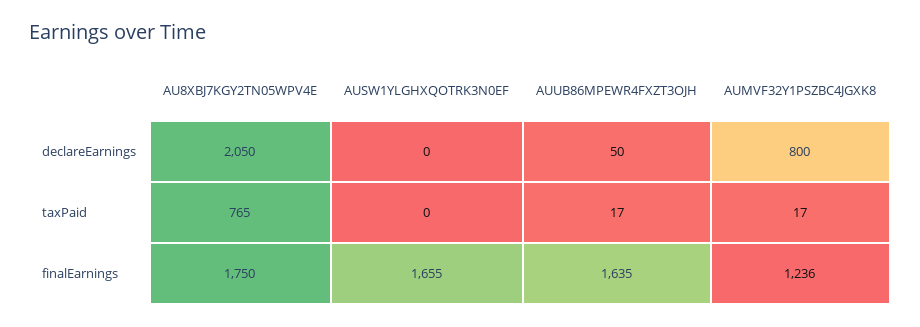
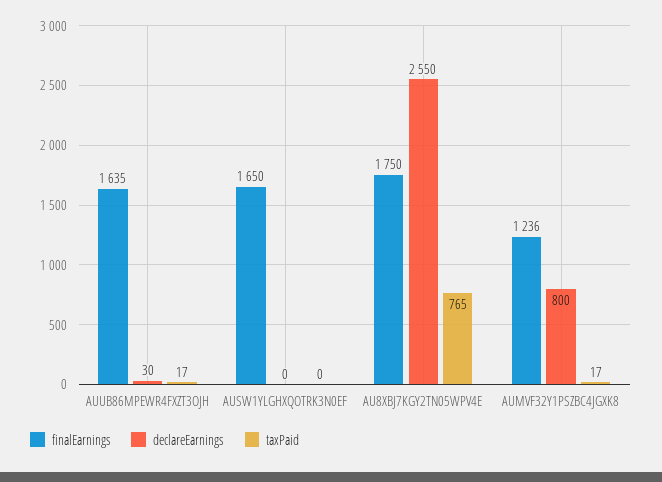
declareEarnings, AU8XBJ7KGY2TN05WPV4E: 2050 -> 2550
declareEarnings, AUUB86MPEWR4FXZT3OJH: 50 -> 30
finalEarnings, AUSW1YLGHXQOTRK3N0EF: 1655 -> 1650

